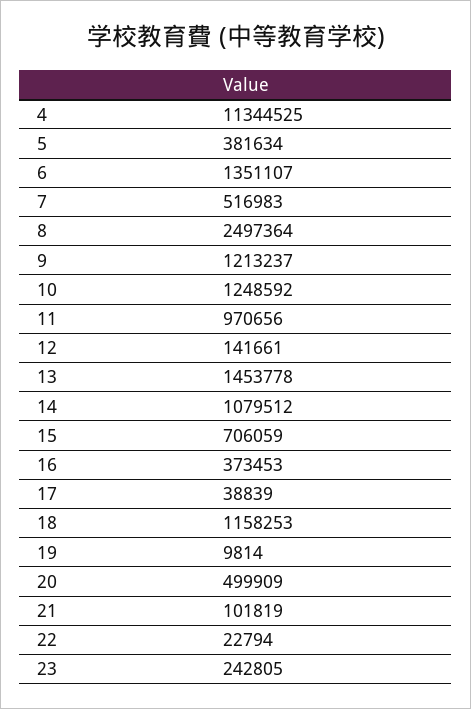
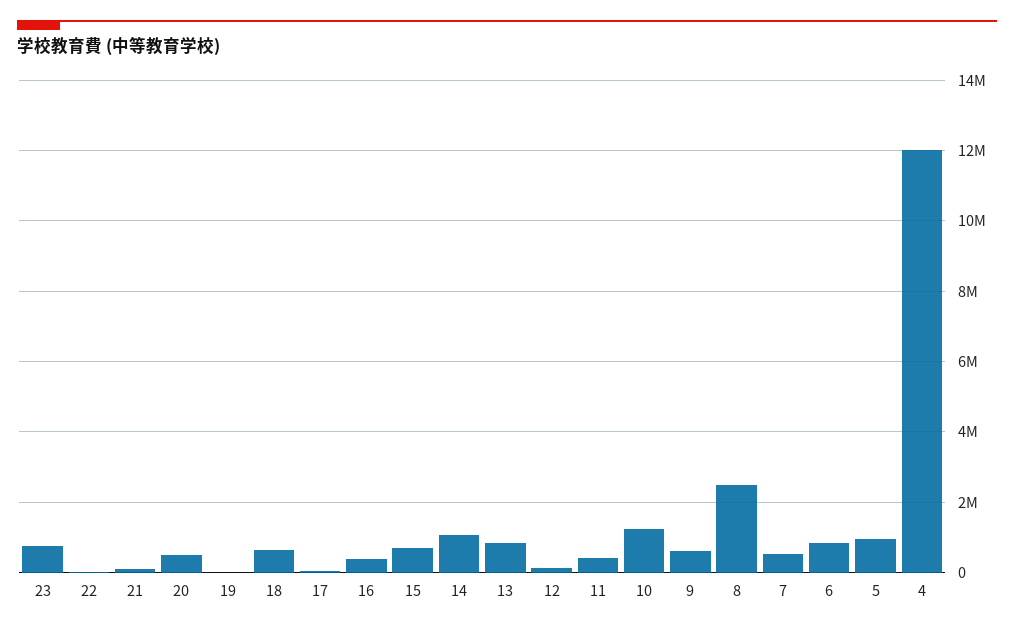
4: 11344525 -> 12000000
5: 381634 -> 1000000
6: 1351107 -> 800000
9: 1213237 -> 600000
11: 970656 -> 400000
13: 1453778 -> 800000
18: 1158253 -> 600000
23: 242805 -> 800000

